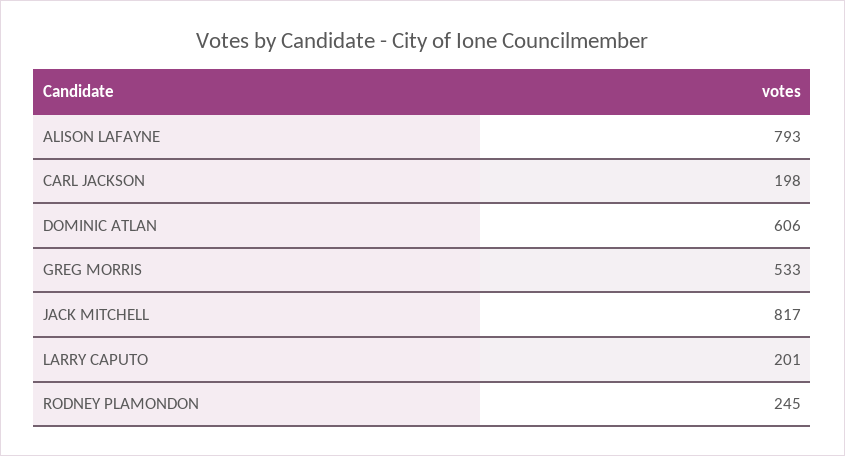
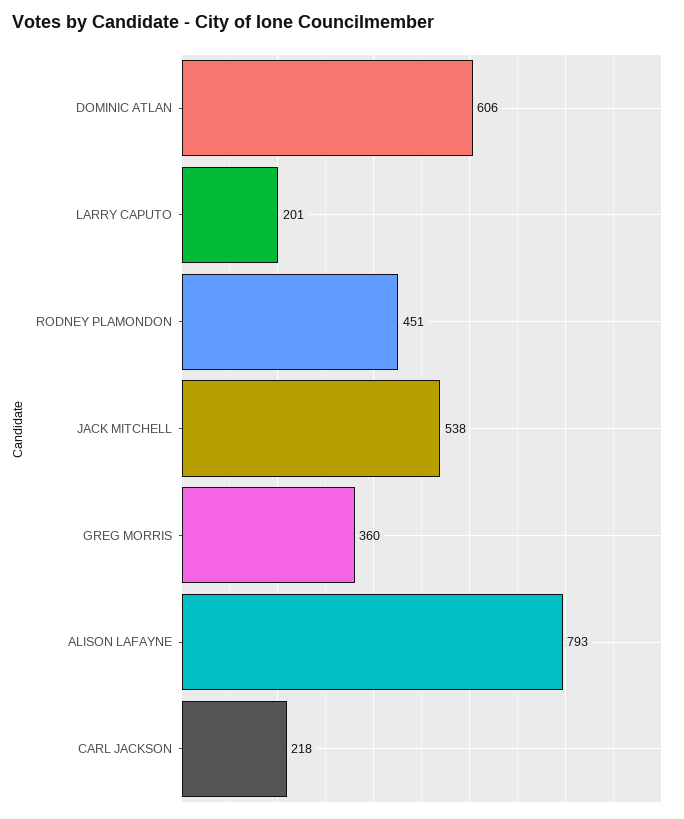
CARL JACKSON: 198 -> 218
GREG MORRIS: 533 -> 360
JACK MITCHELL: 817 -> 538
RODNEY PLAMONDON: 245 -> 451

